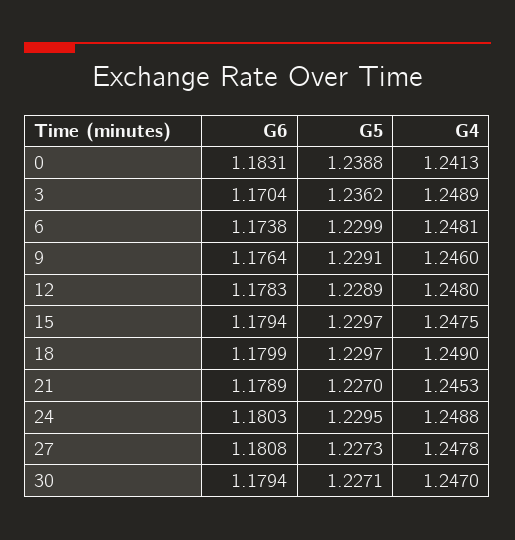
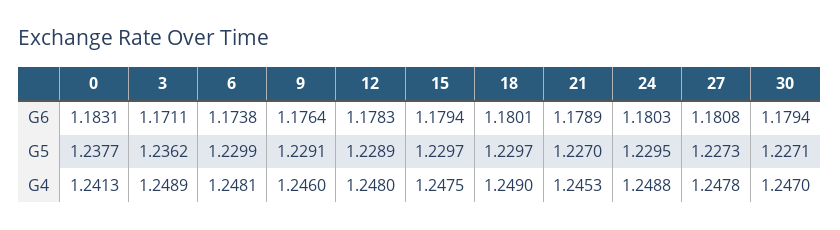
G5, 0: 1.2388 -> 1.2377
G6, 3: 1.1704 -> 1.1711
G6, 18: 1.1799 -> 1.1801

